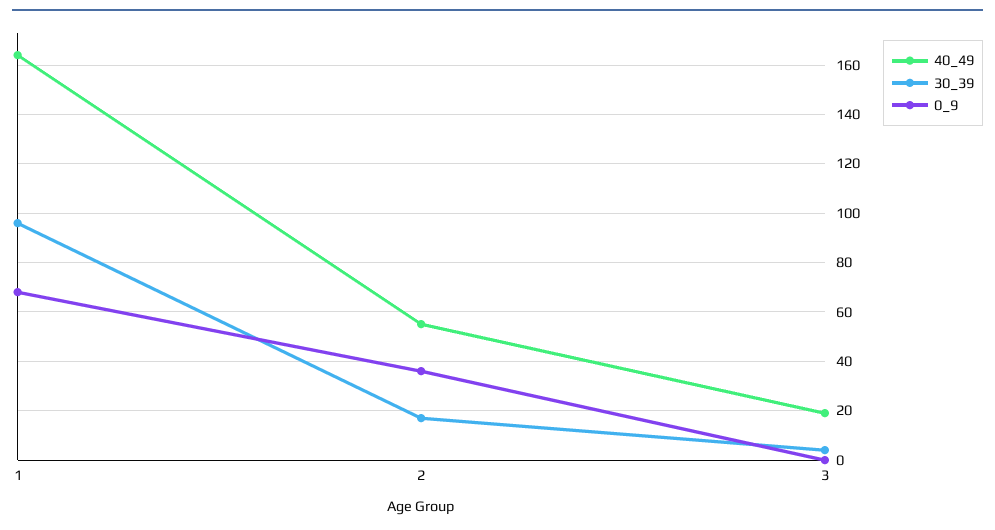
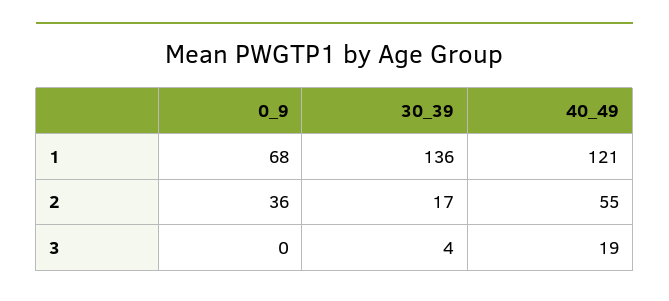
40_49, 1: 165 -> 121
30_39, 1: 95 -> 136

